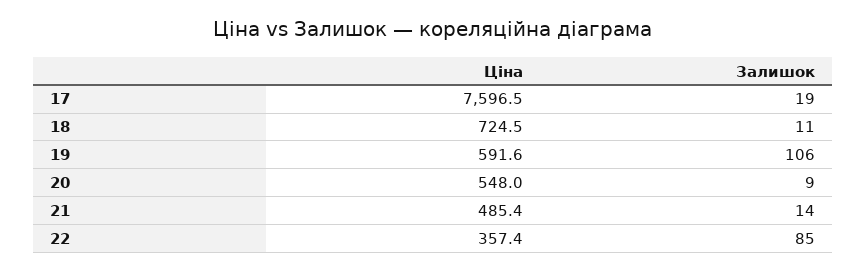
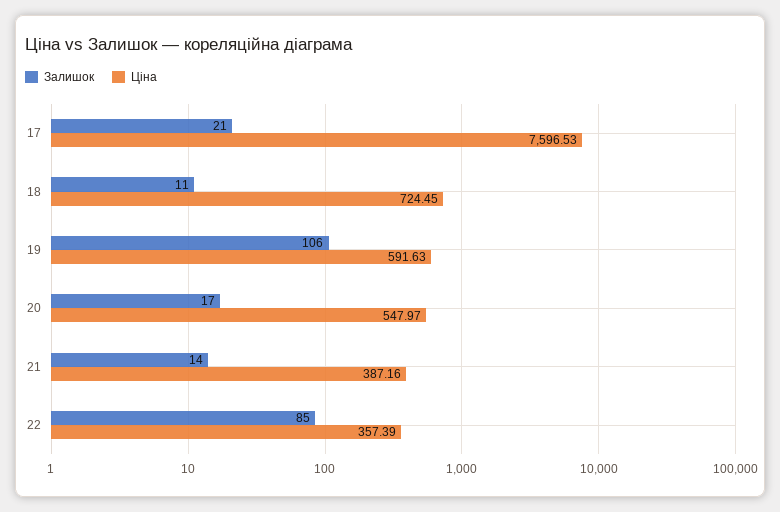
Залишок, 17: 19 -> 21
Залишок, 20: 9 -> 17
Ціна, 21: 485.4 -> 387.16

